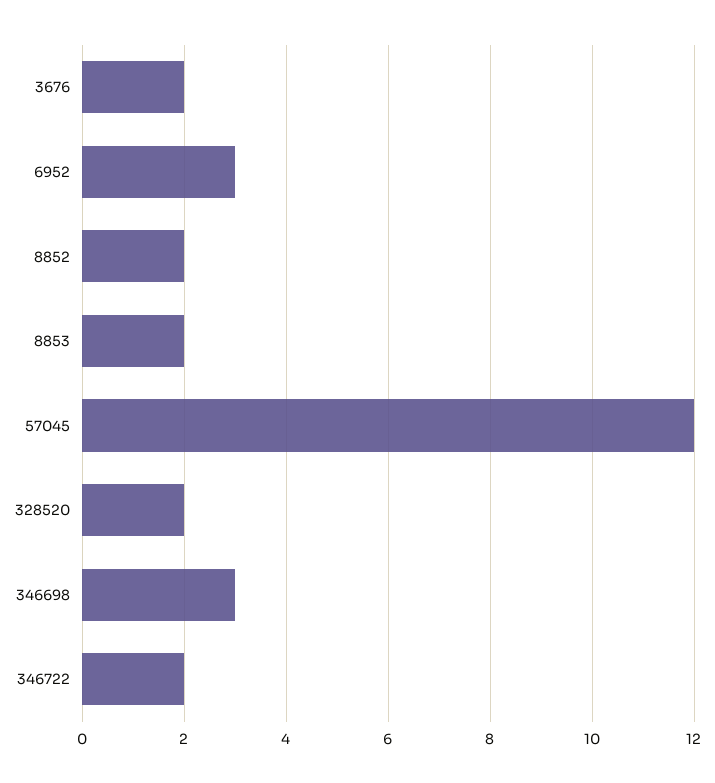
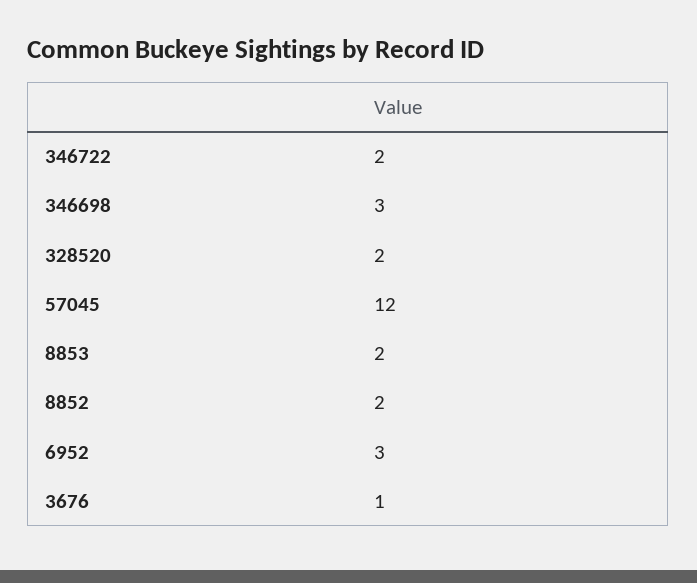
3676: 2 -> 1

